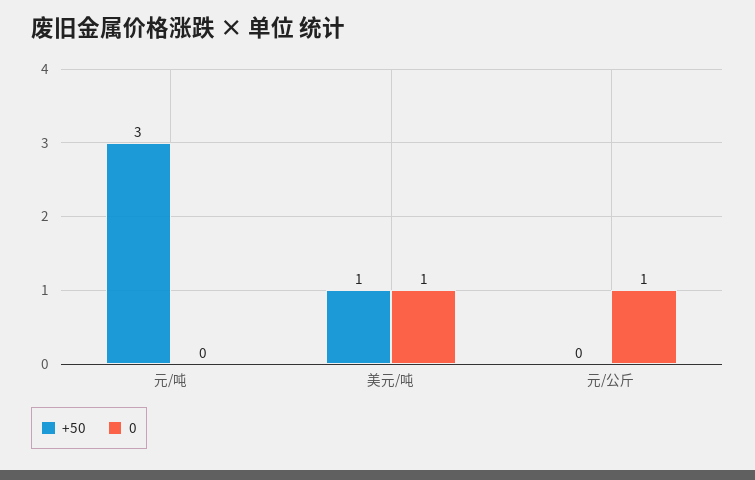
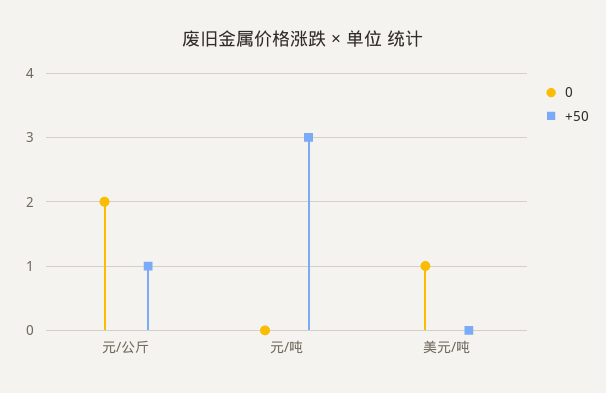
+50, 美元/吨: 1 -> 0
+50, 元/公斤: 0 -> 1
0, 元/公斤: 1 -> 2

